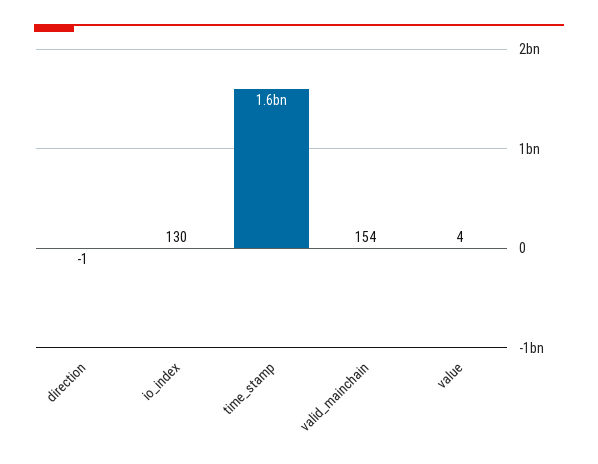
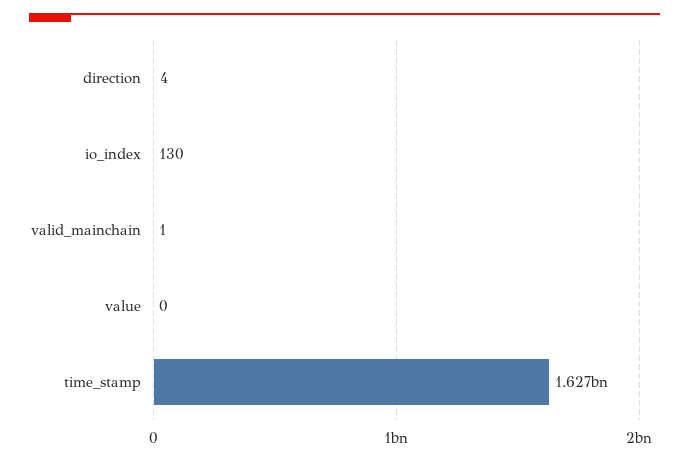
direction: -1 -> 4
valid_mainchain: 154 -> 1
value: 4 -> 0

